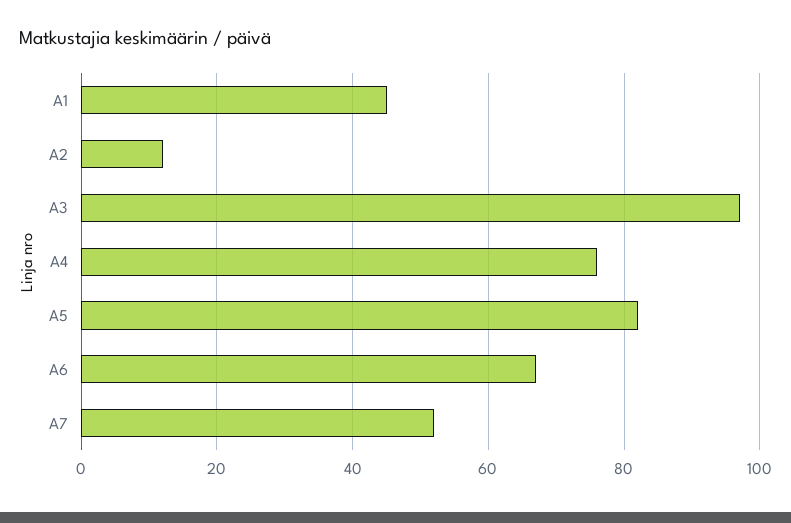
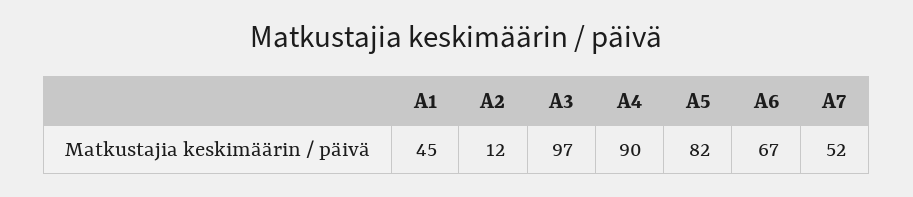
A4: 75 -> 90

